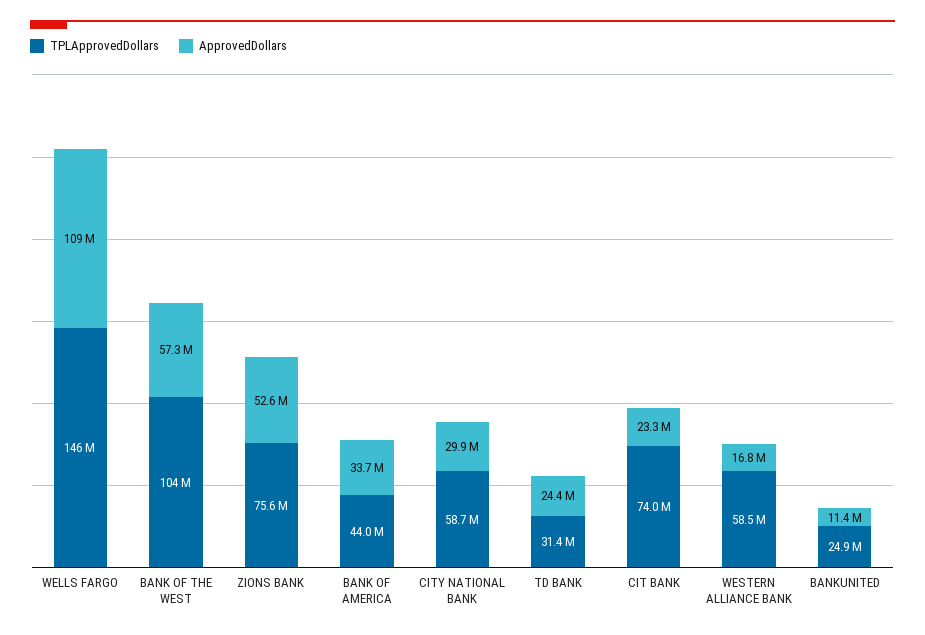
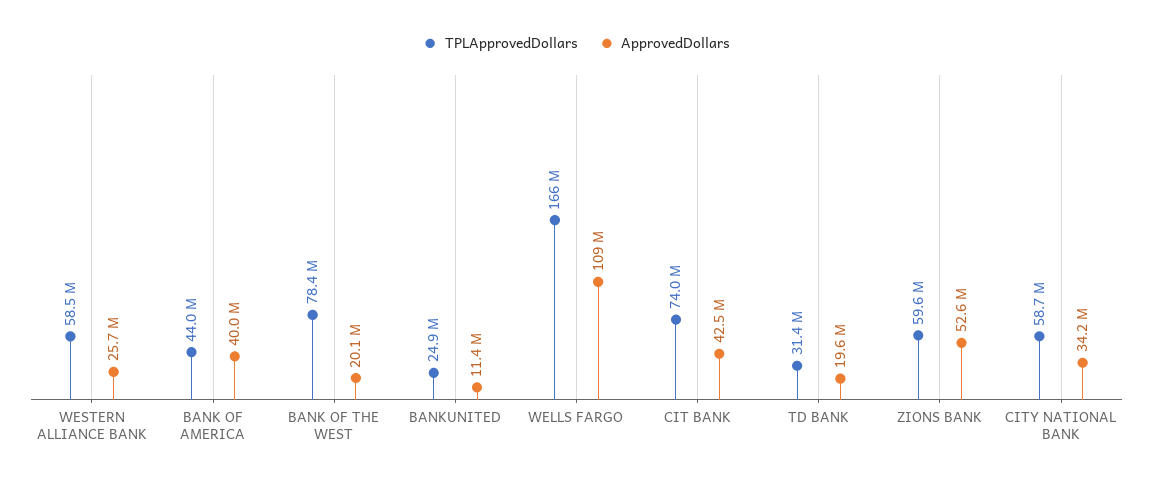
TPLApprovedDollars, WELLS FARGO: 146000000 -> 166000000
TPLApprovedDollars, BANK OF THE WEST: 104000000 -> 78400000
ApprovedDollars, BANK OF THE WEST: 57300000 -> 20100000
TPLApprovedDollars, ZIONS BANK: 75600000 -> 59600000
ApprovedDollars, BANK OF AMERICA: 33700000 -> 40000000
ApprovedDollars, CITY NATIONAL BANK: 29900000 -> 34200000
ApprovedDollars, TD BANK: 24400000 -> 19600000
ApprovedDollars, CIT BANK: 23300000 -> 42500000
ApprovedDollars, WESTERN ALLIANCE BANK: 16800000 -> 25700000

